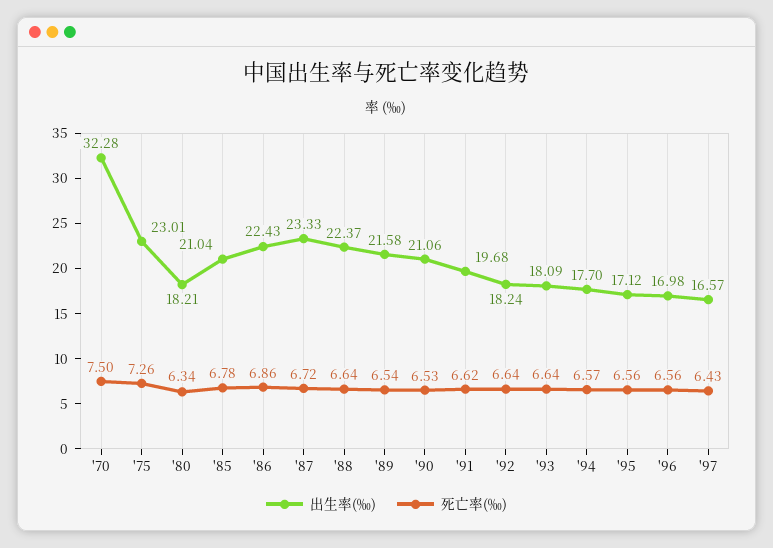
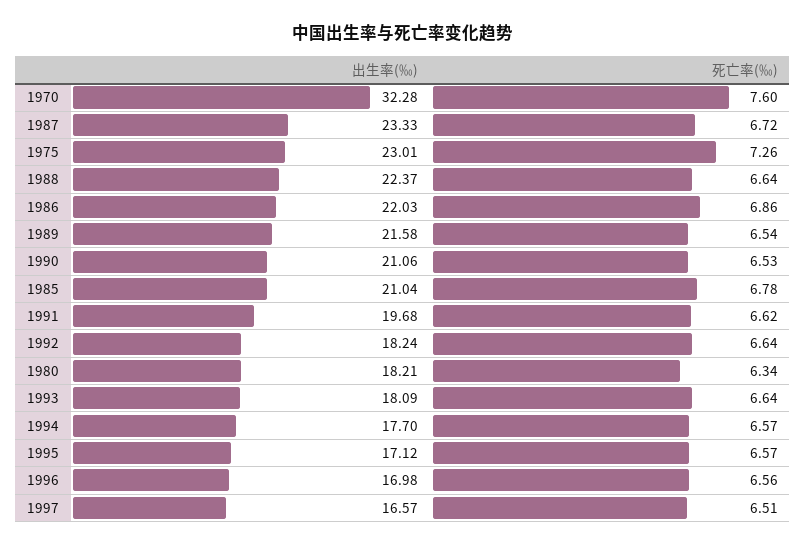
死亡率(‰), '70: 7.5 -> 7.6
出生率(‰), '86: 22.43 -> 22.03
死亡率(‰), '95: 6.56 -> 6.57
死亡率(‰), '97: 6.43 -> 6.51

